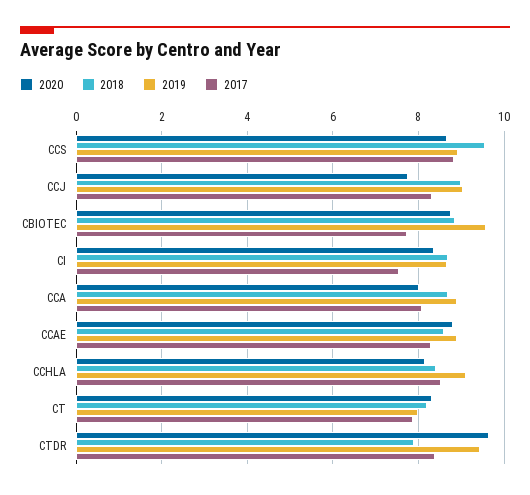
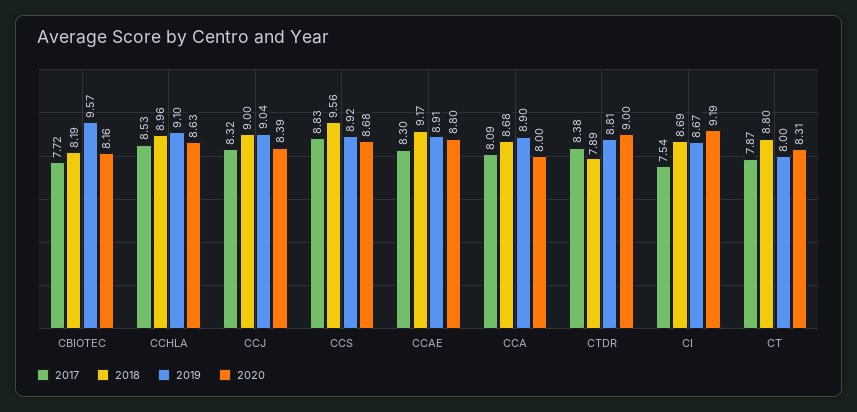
2020, CCJ: 7.8 -> 8.39
2020, CBIOTEC: 8.8 -> 8.16
2018, CBIOTEC: 8.8 -> 8.19
2020, CI: 8.4 -> 9.19
2018, CCAE: 8.6 -> 9.17
2020, CCHLA: 8.2 -> 8.63
2018, CCHLA: 8.4 -> 8.96
2018, CT: 8.2 -> 8.8
2020, CTDR: 9.6 -> 9
2019, CTDR: 9.4 -> 8.81

